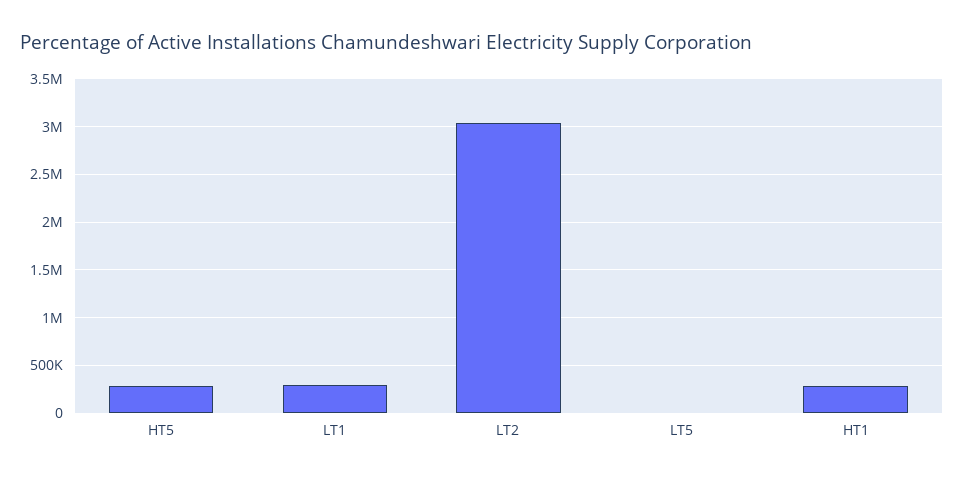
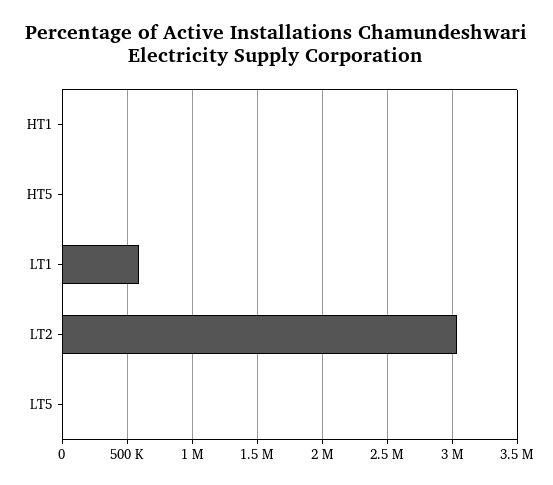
HT5: 300000 -> 0
LT1: 300000 -> 600000
HT1: 300000 -> 0

